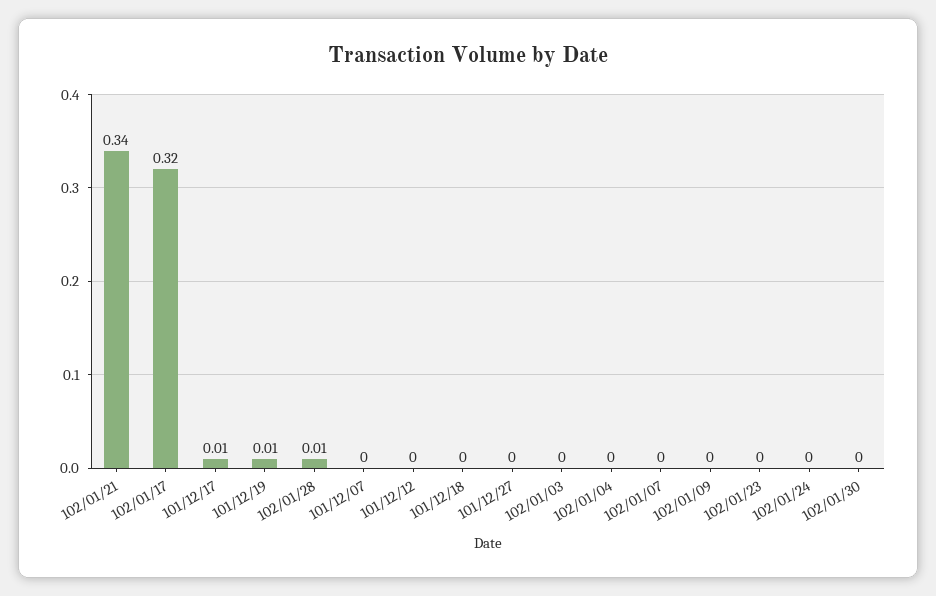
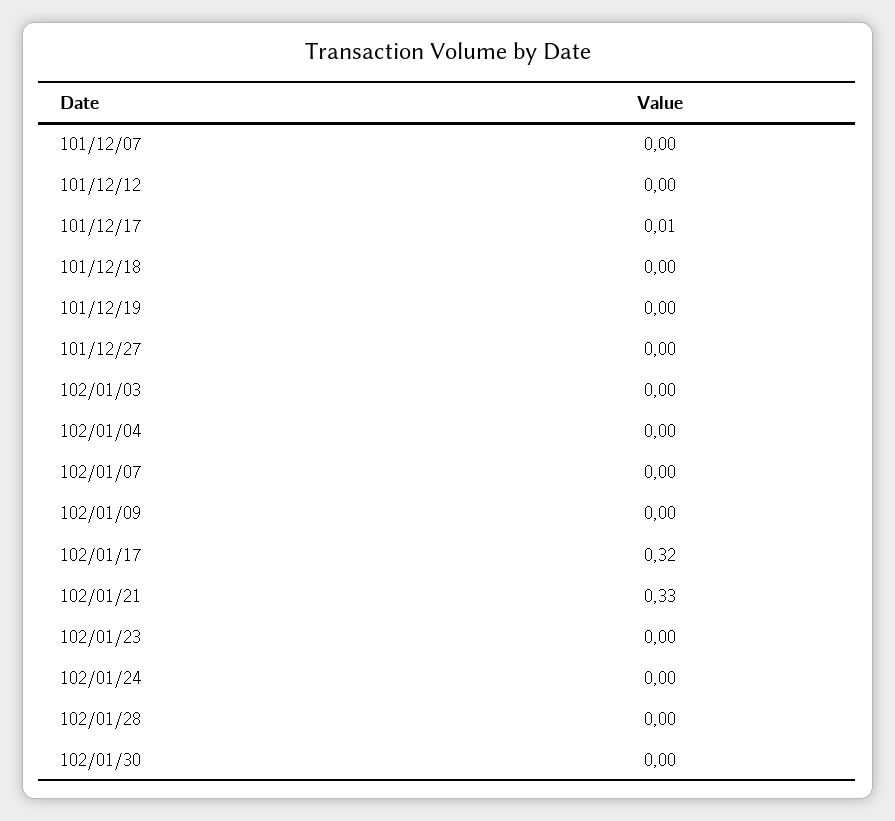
102/01/21: 0.34 -> 0.33
101/12/19: 0.01 -> 0
102/01/28: 0.01 -> 0

